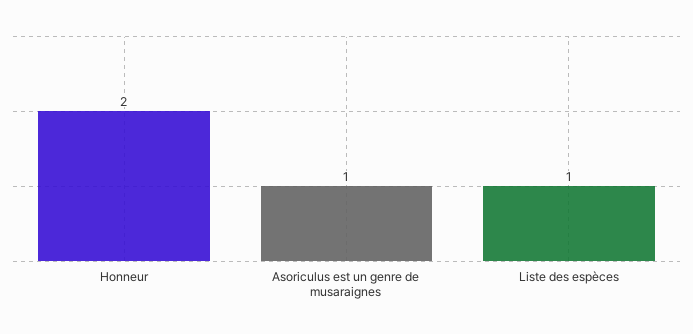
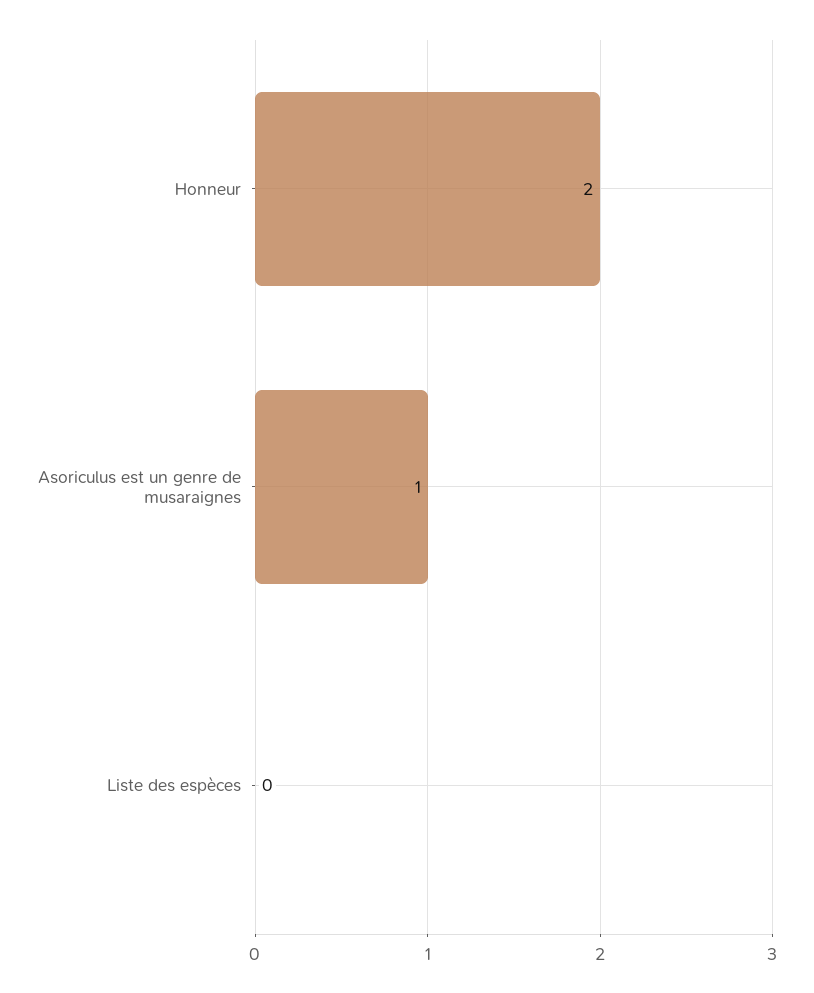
Liste des espèces: 1 -> 0

